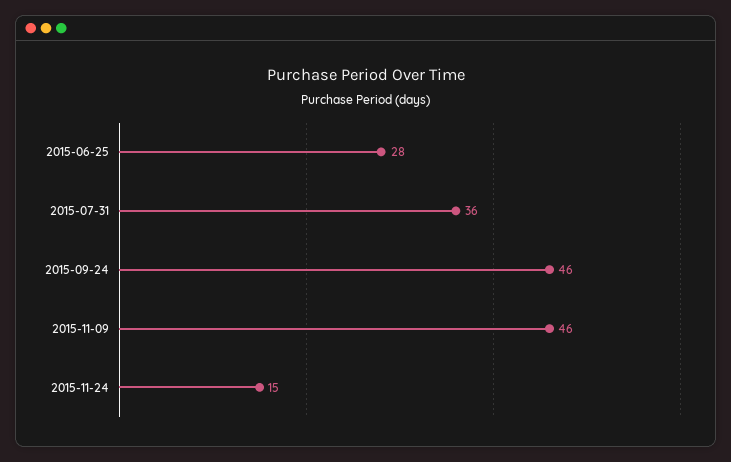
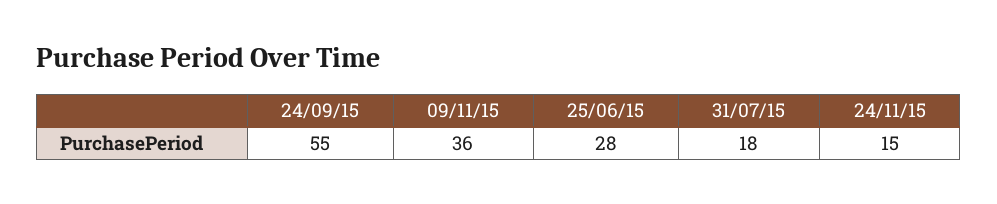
2015-07-31: 36 -> 18
2015-09-24: 46 -> 55
2015-11-09: 46 -> 36

